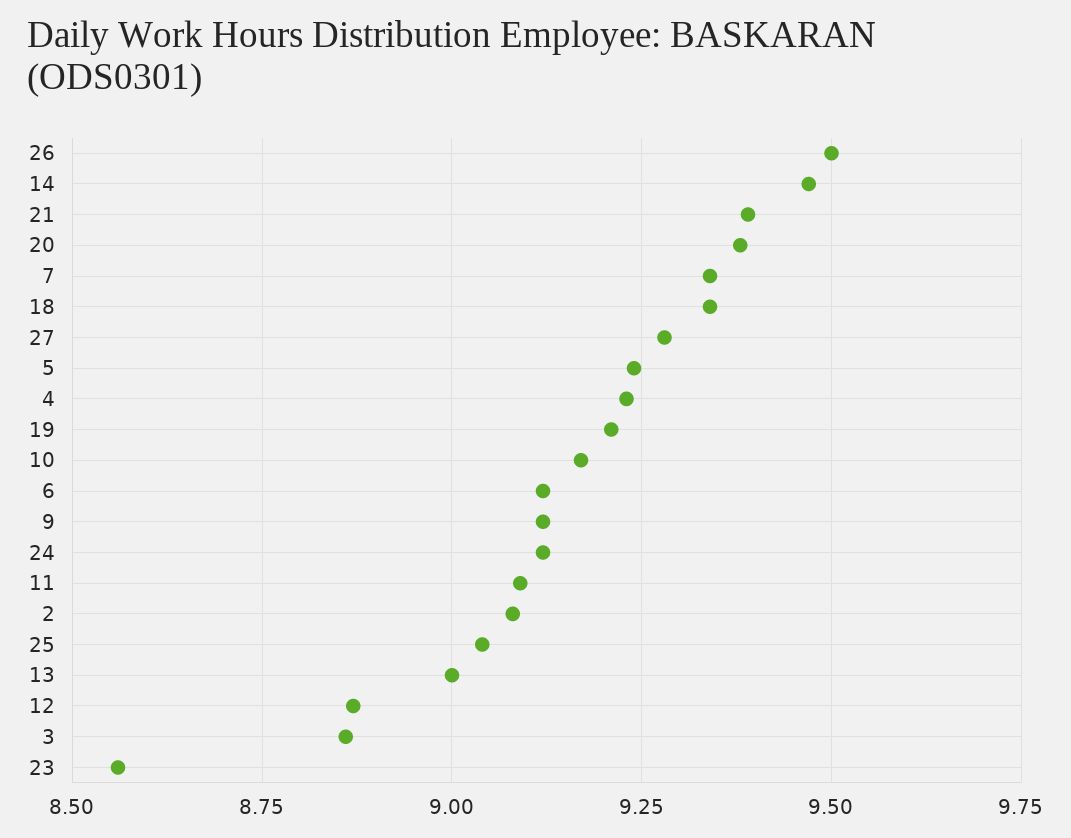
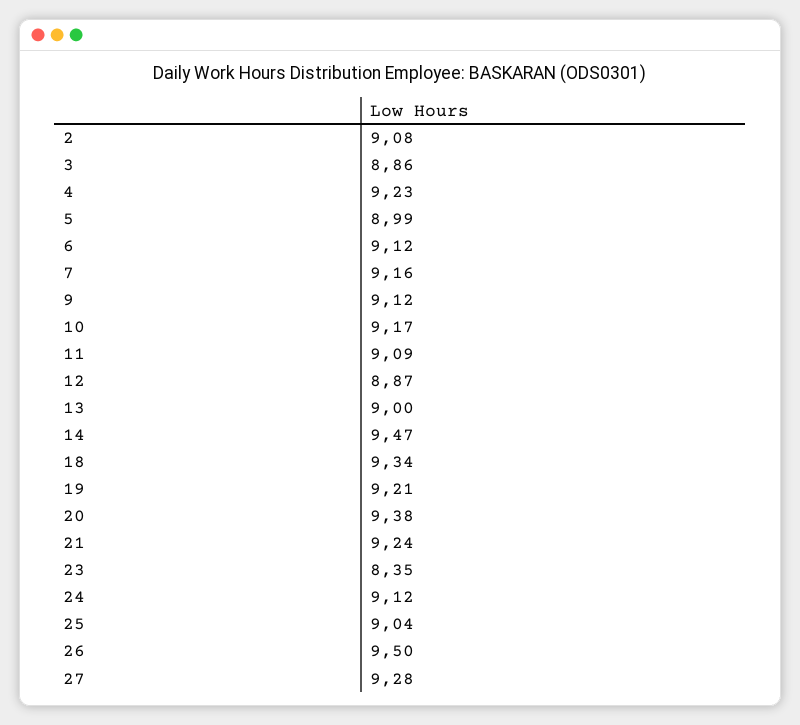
21: 9.4 -> 9.24
7: 9.35 -> 9.16
5: 9.25 -> 8.99
23: 8.55 -> 8.35

